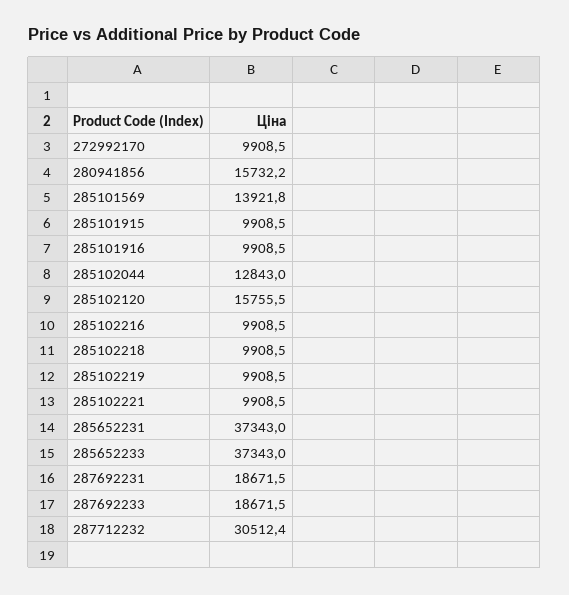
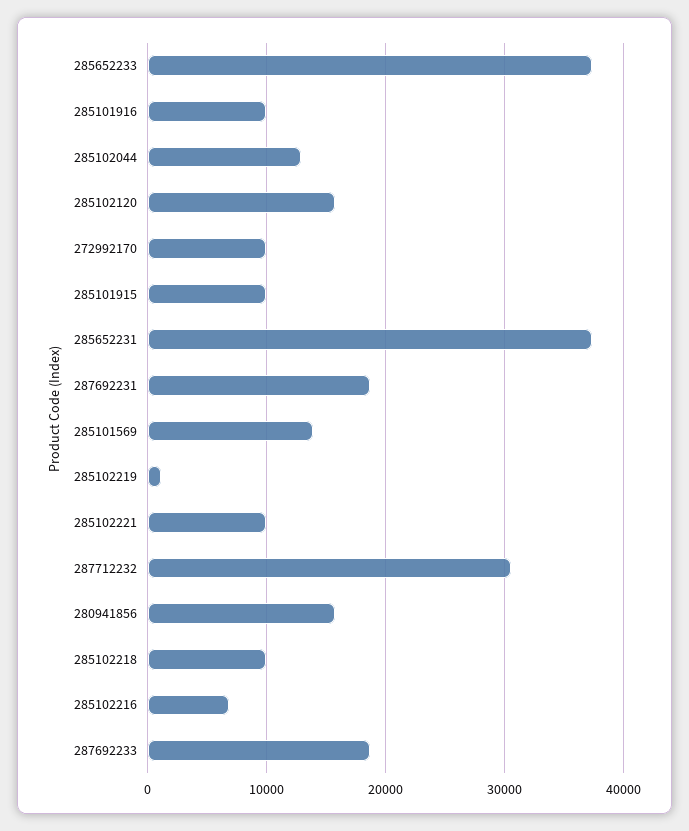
285102216: 9908.5 -> 7000
285102219: 9908.5 -> 1000

